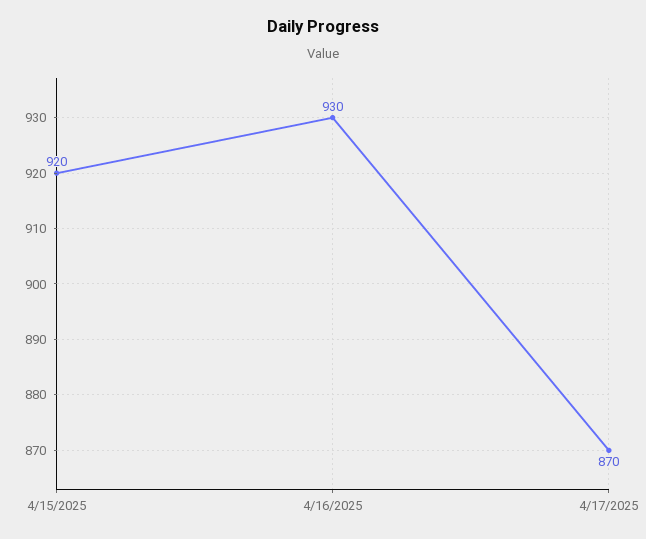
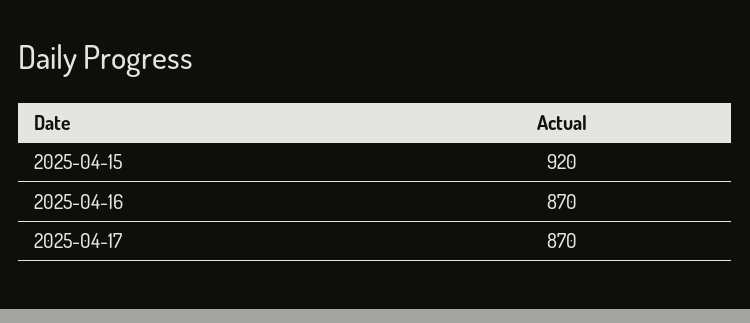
4/16/2025: 930 -> 870

